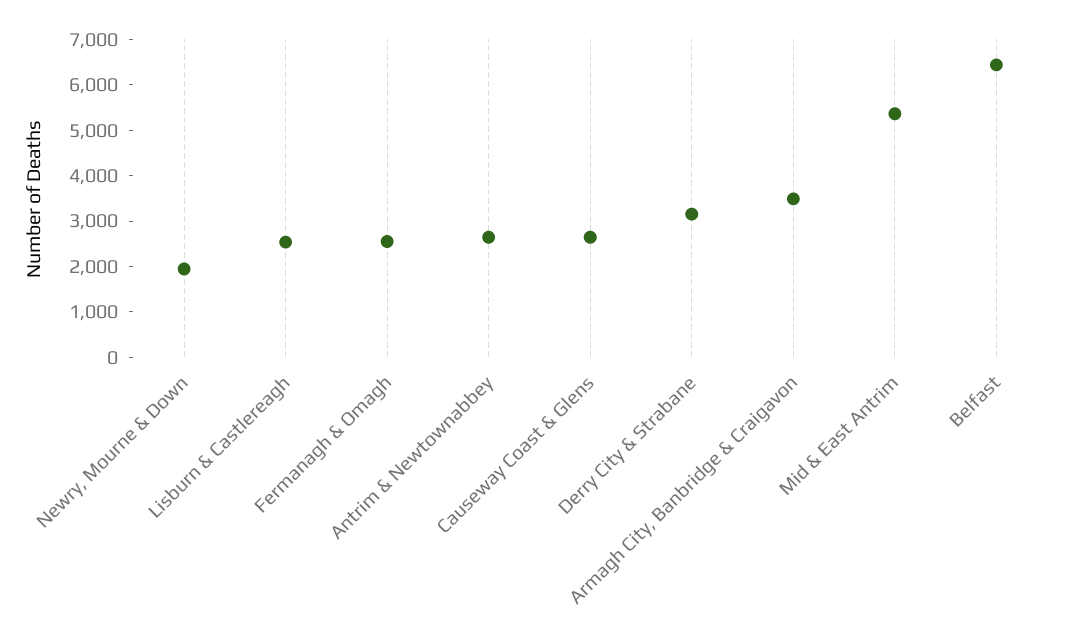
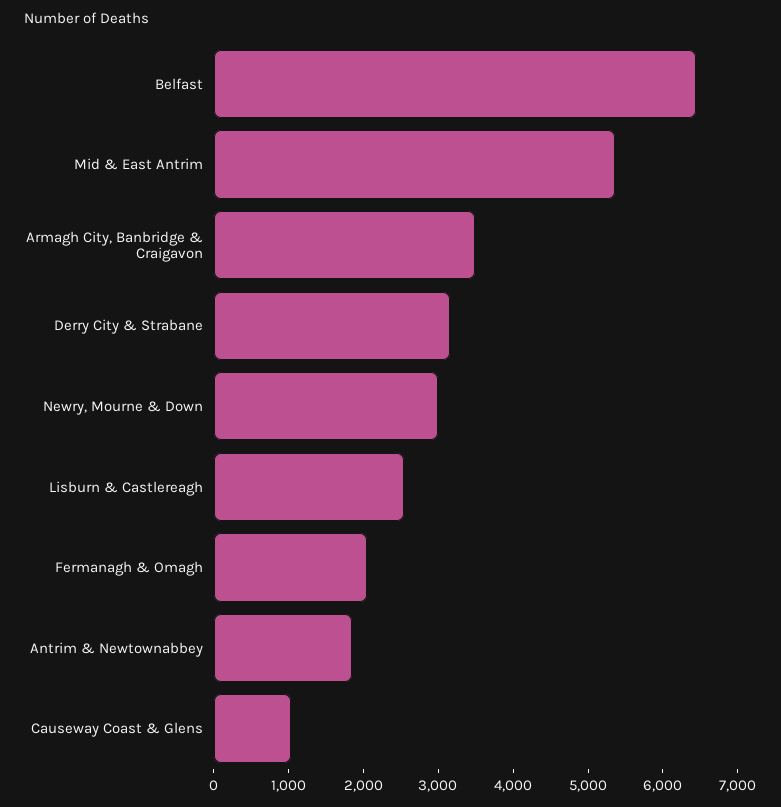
Newry, Mourne & Down: 2000 -> 3000
Fermanagh & Omagh: 2600 -> 2000
Antrim & Newtownabbey: 2600 -> 1800
Causeway Coast & Glens: 2600 -> 1000

